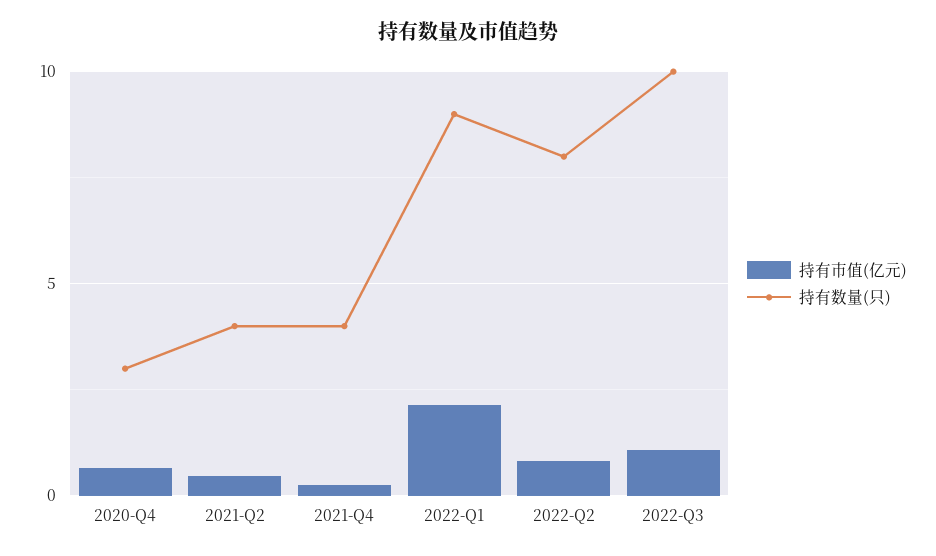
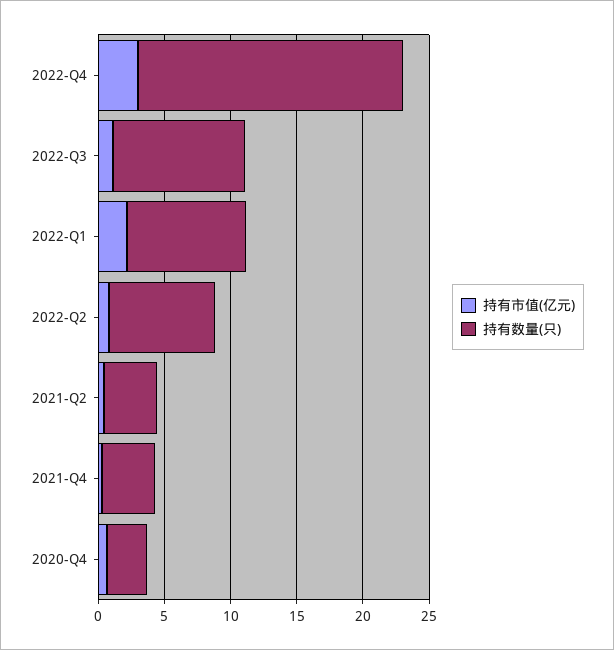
持有市值(亿元), 2022-Q4: none -> 3
持有数量(只), 2022-Q4: none -> 20

